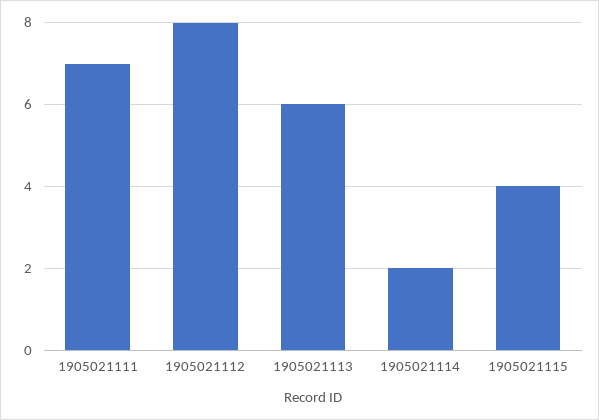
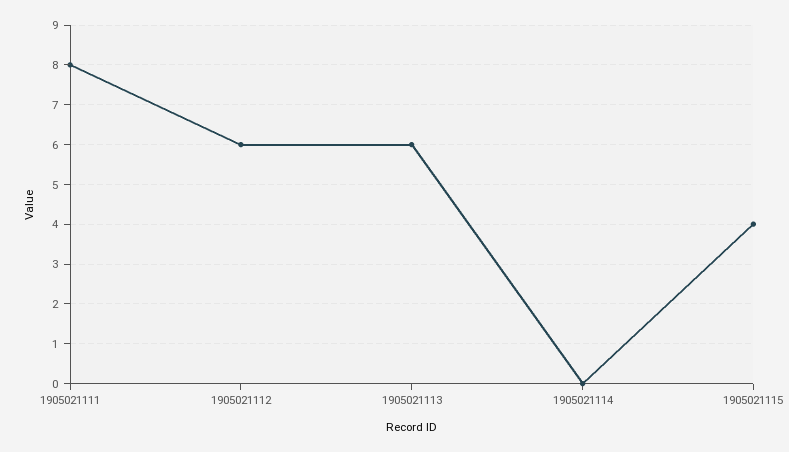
1905021111: 7 -> 8
1905021112: 8 -> 6
1905021114: 2 -> 0

